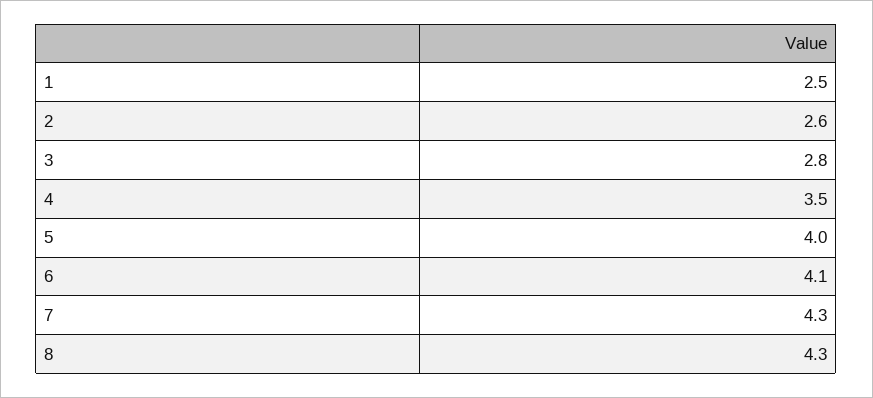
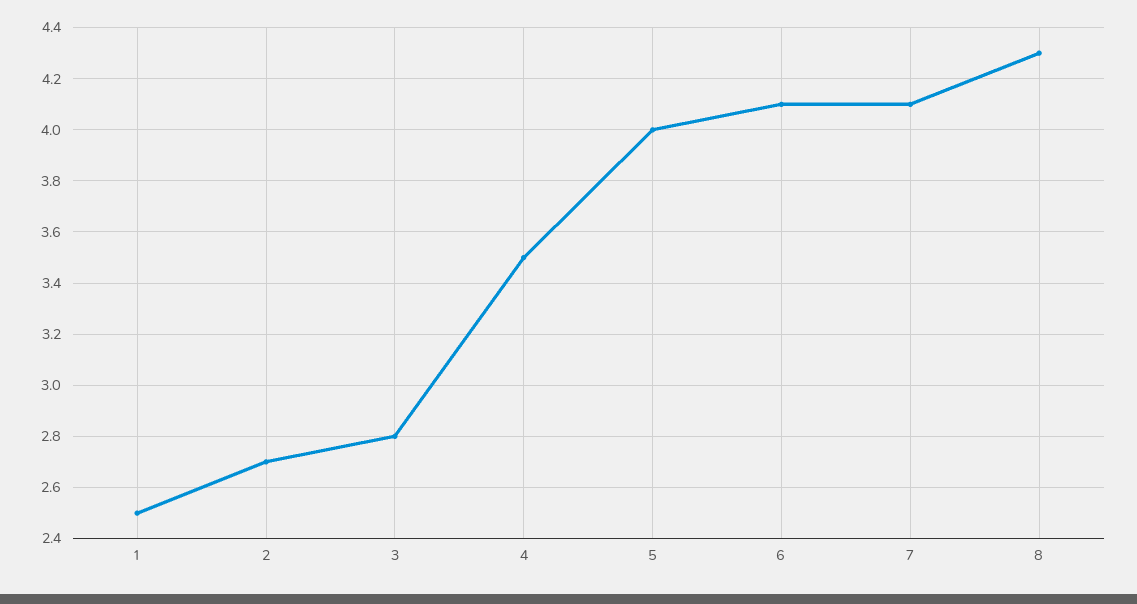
2: 2.6 -> 2.7
7: 4.3 -> 4.1

